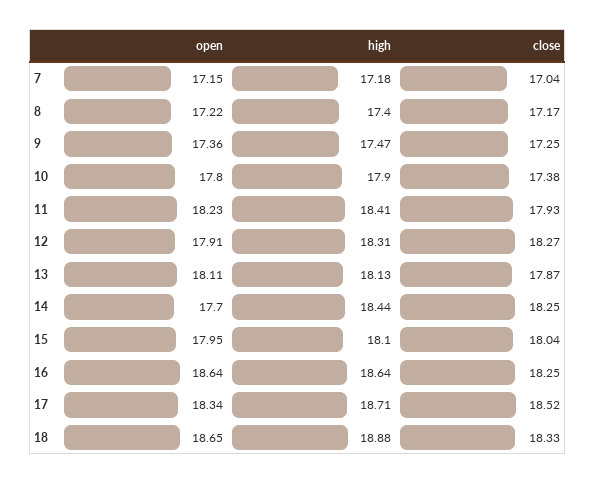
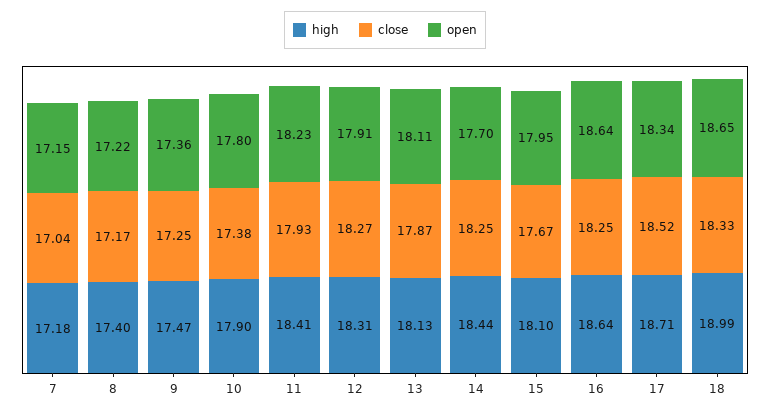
close, 15: 18.04 -> 17.67
high, 18: 18.88 -> 18.99

